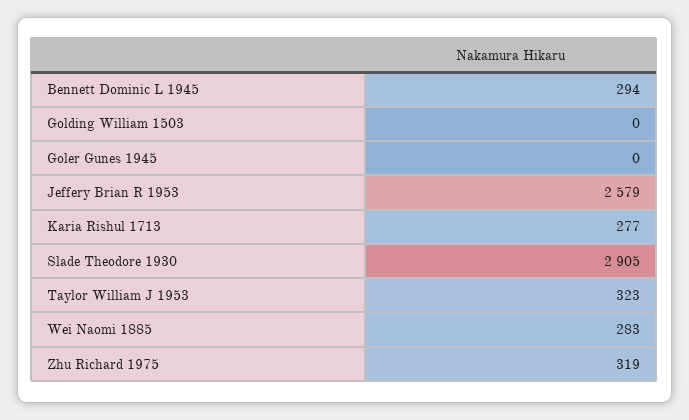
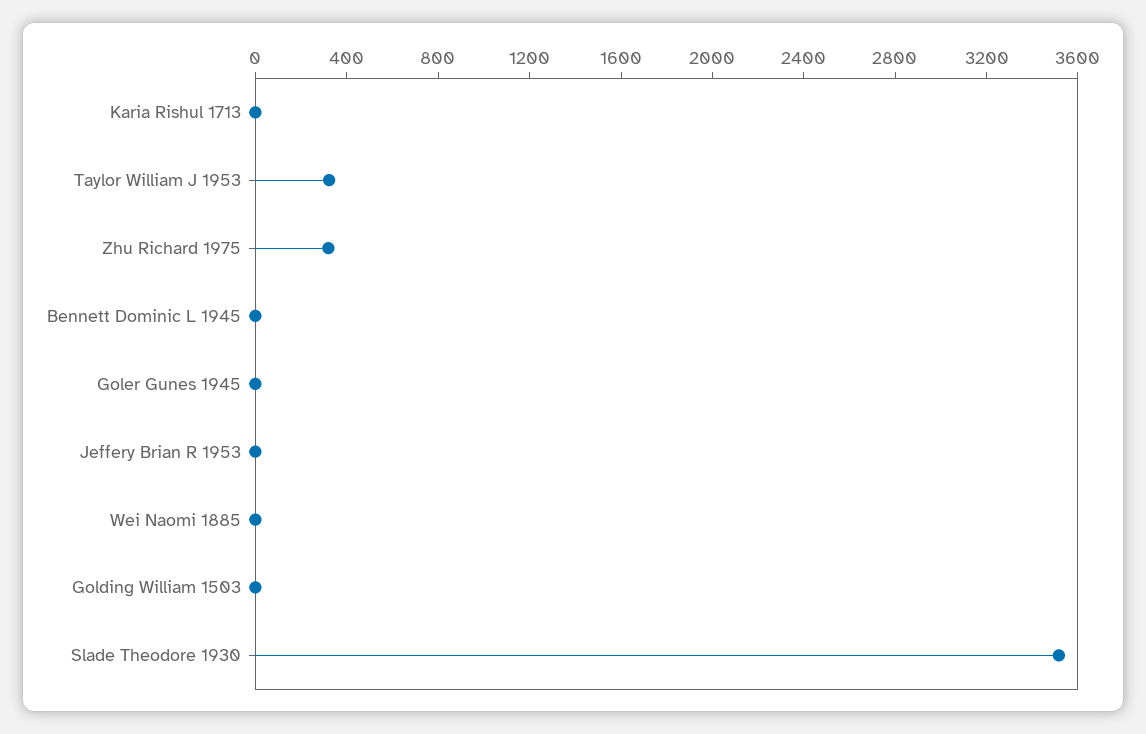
Bennett Dominic L 1945: 294 -> 0
Jeffery Brian R 1953: 2579 -> 0
Karia Rishul 1713: 277 -> 0
Slade Theodore 1930: 2905 -> 3500
Wei Naomi 1885: 283 -> 0

